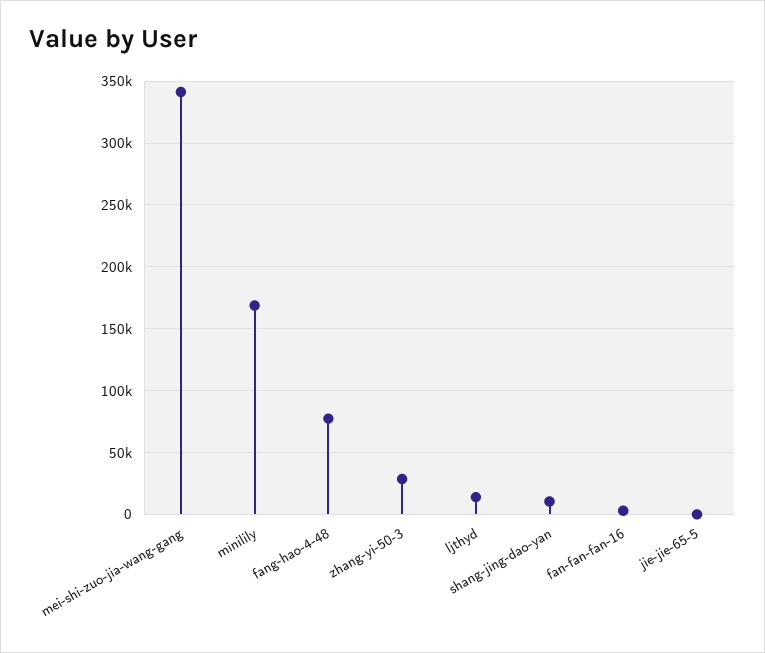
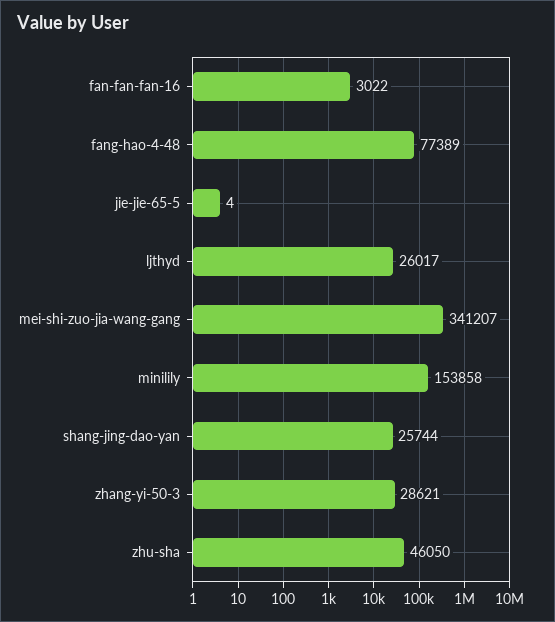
minilily: 170000 -> 153858
ljthyd: 15000 -> 26017
shang-jing-dao-yan: 10000 -> 25744
zhu-sha: none -> 46050

